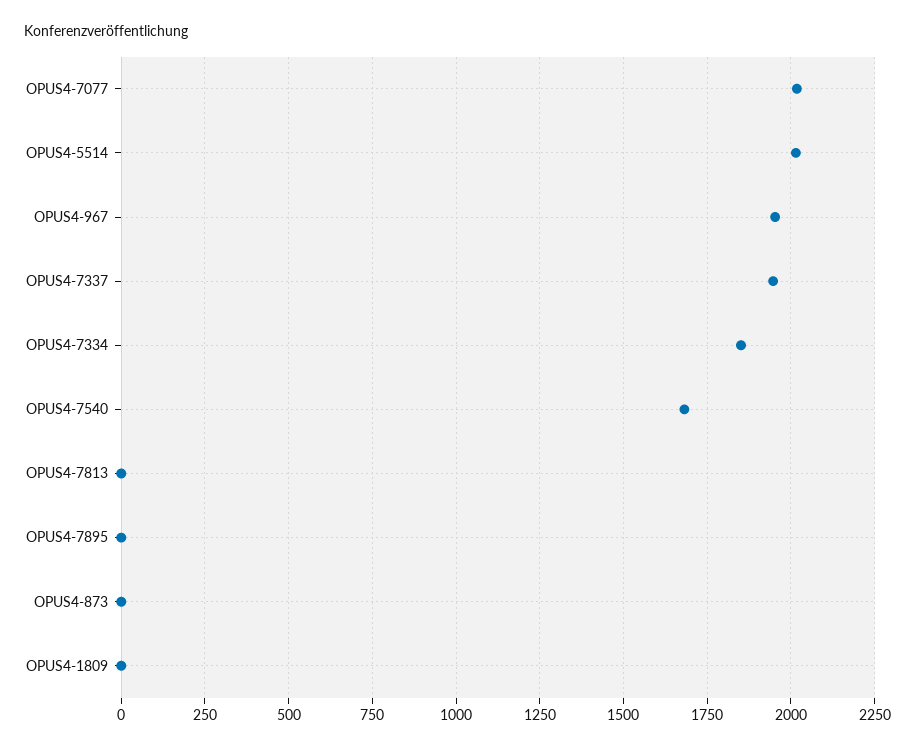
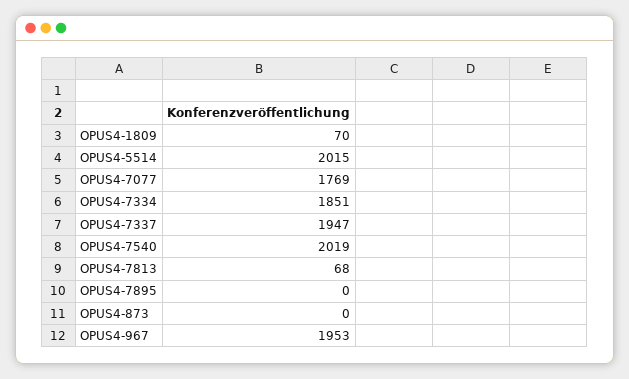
OPUS4-7077: 2025 -> 1769
OPUS4-7540: 1675 -> 2019
OPUS4-7813: 0 -> 68
OPUS4-1809: 0 -> 70

